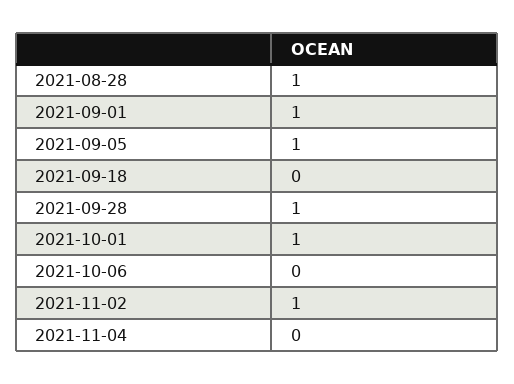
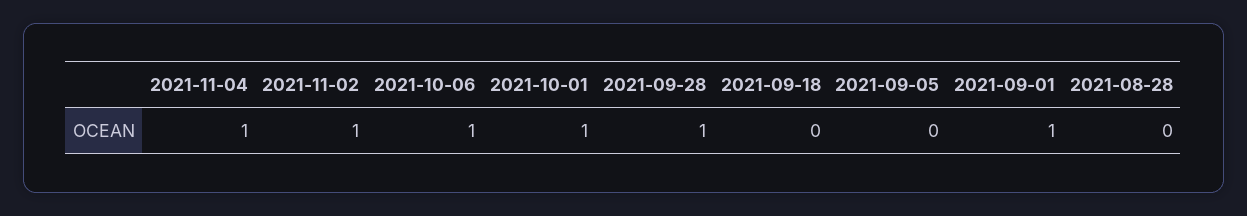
2021-08-28: 1 -> 0
2021-09-05: 1 -> 0
2021-10-06: 0 -> 1
2021-11-04: 0 -> 1

